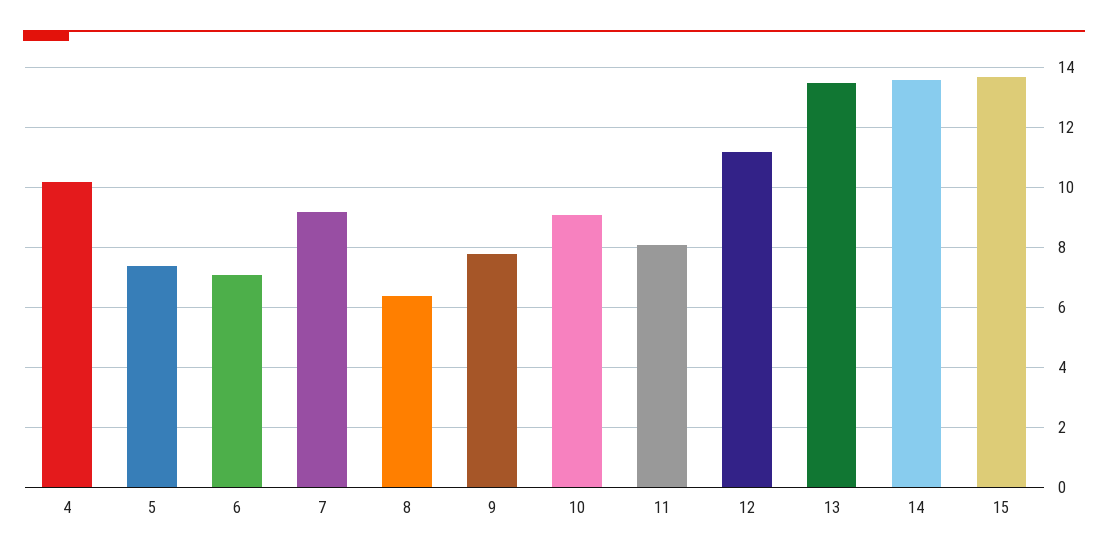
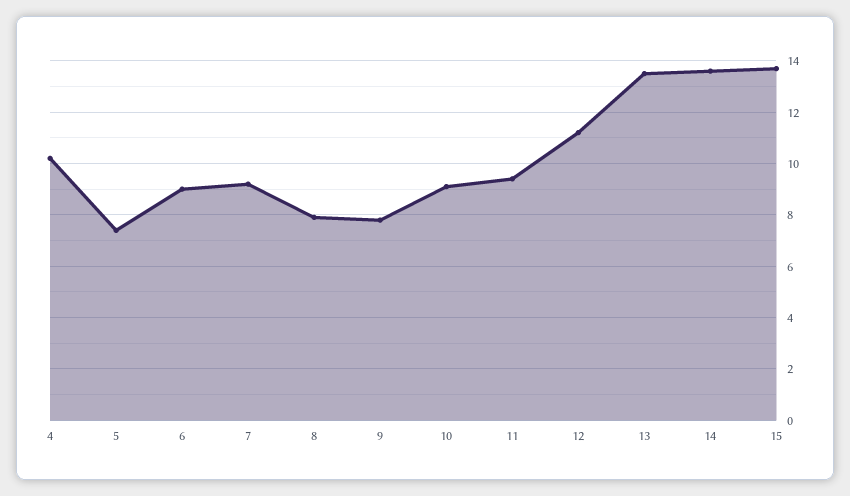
6: 7 -> 9
8: 6.5 -> 8
11: 8 -> 9.5

